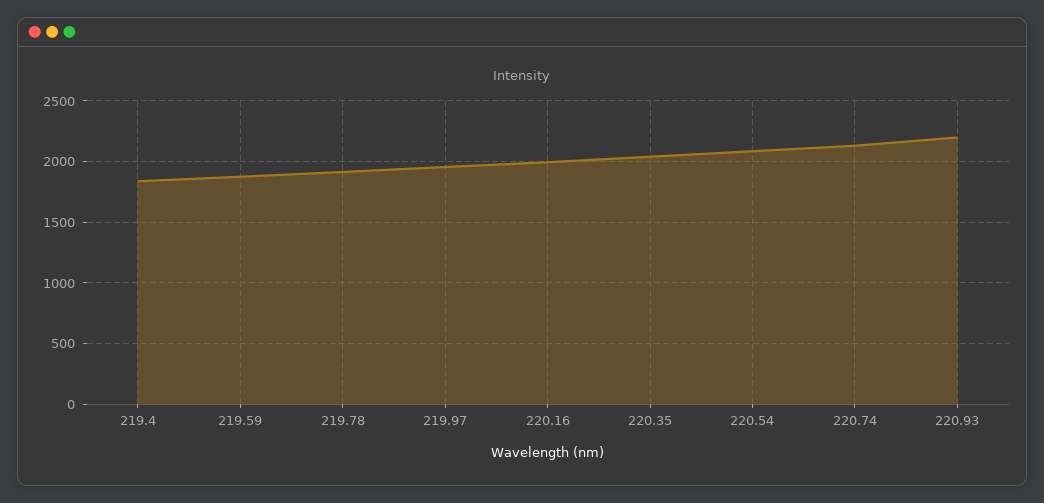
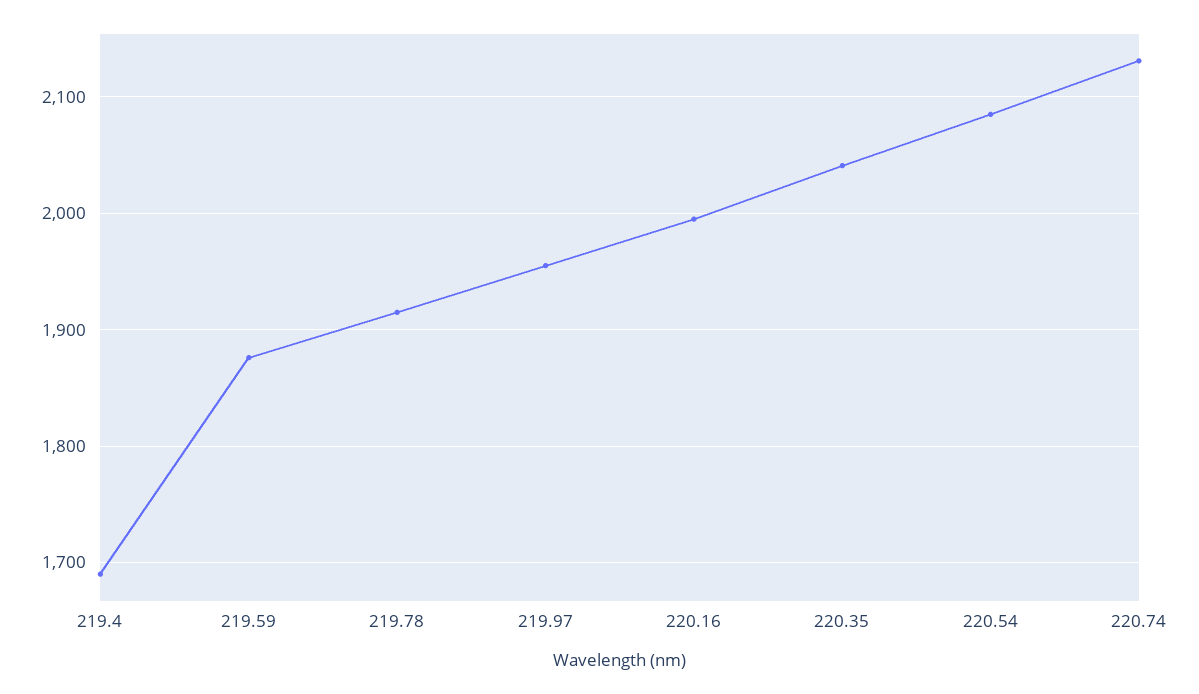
219.4: 1850 -> 1690
220.93: 2200 -> none

